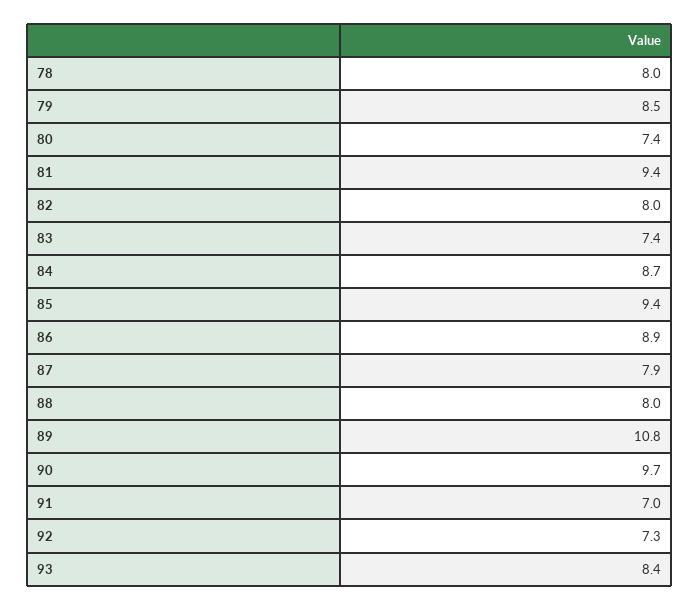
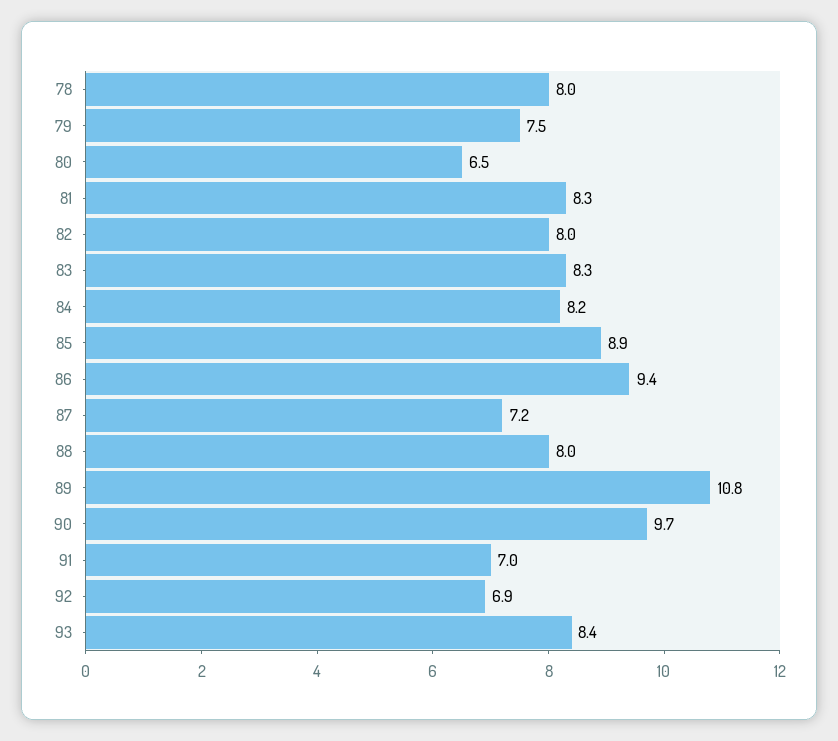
79: 8.5 -> 7.5
80: 7.4 -> 6.5
81: 9.4 -> 8.3
83: 7.4 -> 8.3
84: 8.7 -> 8.2
85: 9.4 -> 8.9
86: 8.9 -> 9.4
87: 7.9 -> 7.2
92: 7.3 -> 6.9

